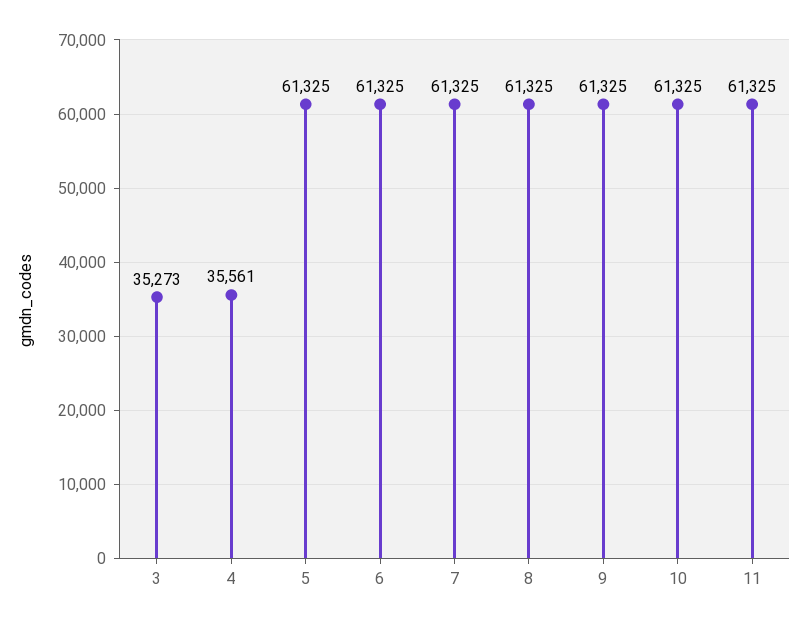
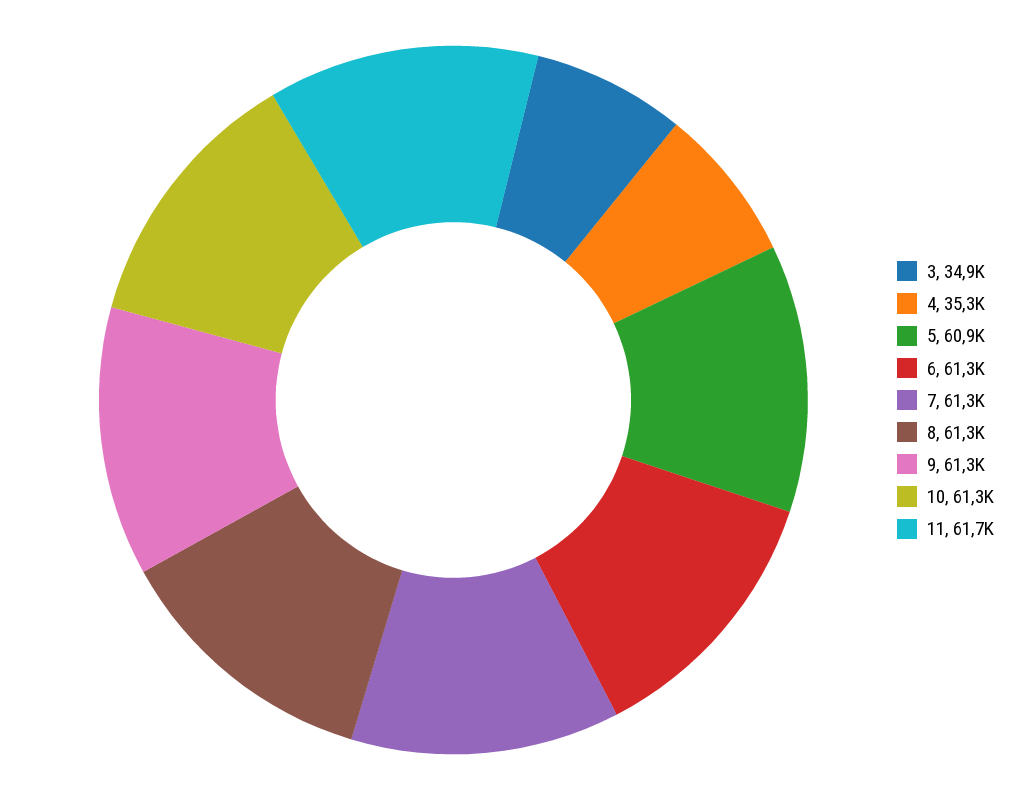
3: 35273 -> 34900
4: 35561 -> 35300
5: 61325 -> 60900
11: 61325 -> 61700

